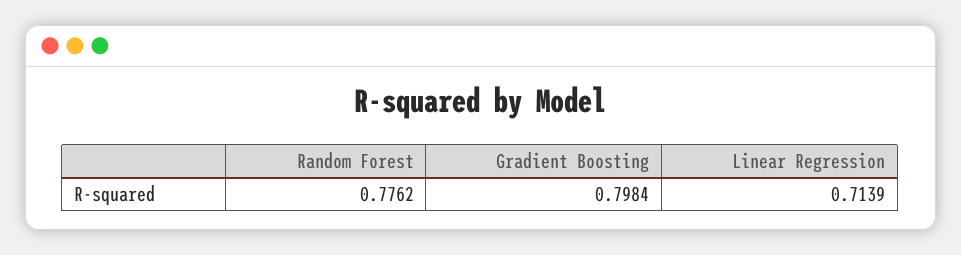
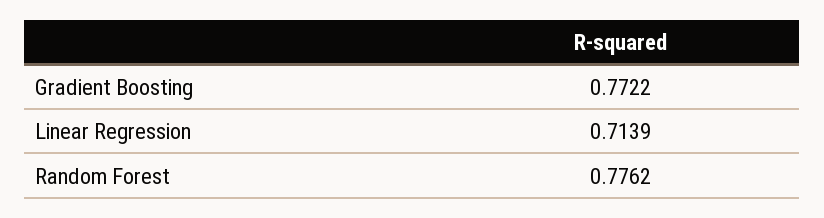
Gradient Boosting: 0.7984 -> 0.7722

